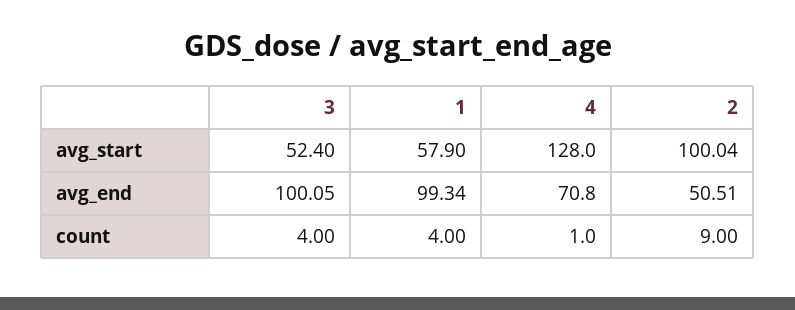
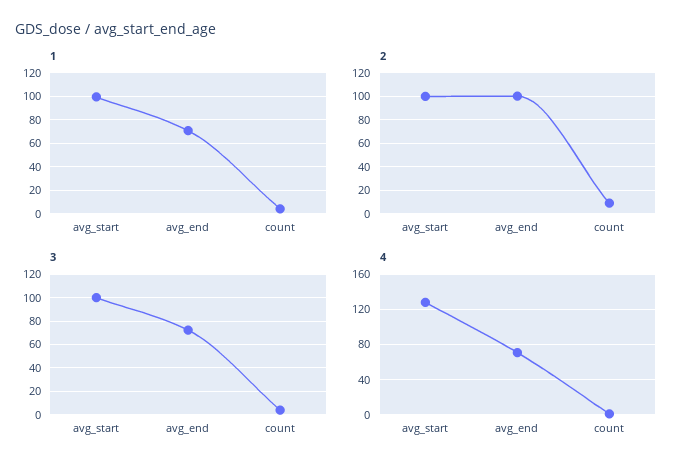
3, avg_start: 52.4 -> 100
1, avg_start: 57.9 -> 100
3, avg_end: 100.05 -> 70
1, avg_end: 99.34 -> 70
2, avg_end: 50.51 -> 100

